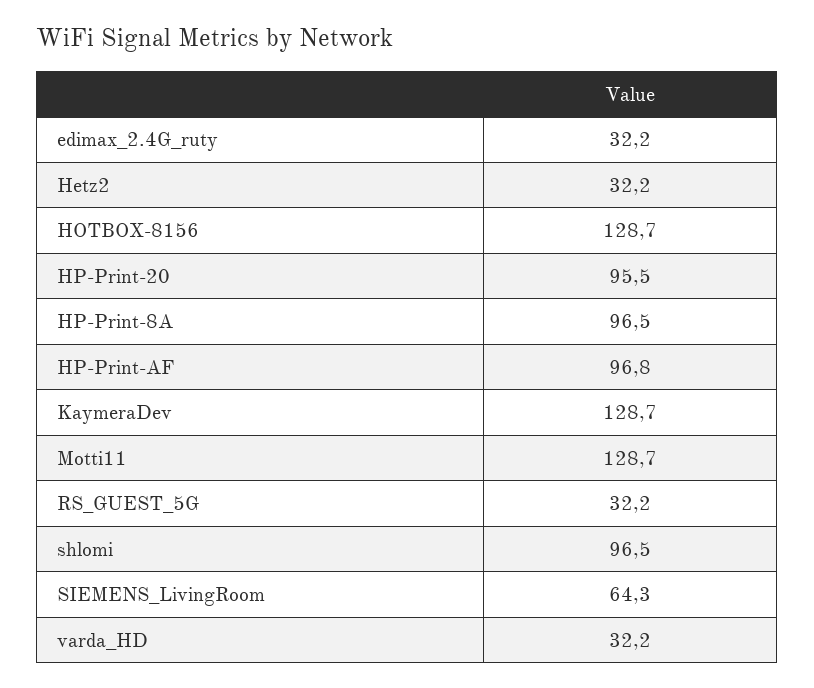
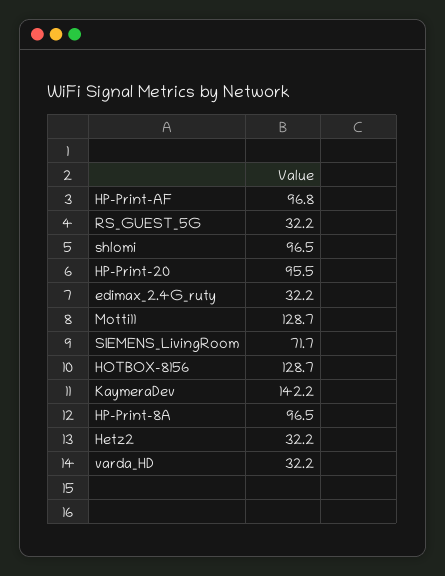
KaymeraDev: 128.7 -> 142.2
SIEMENS_LivingRoom: 64.3 -> 71.7

